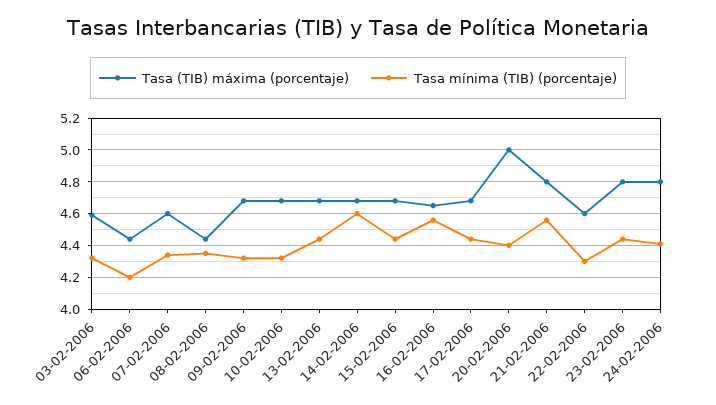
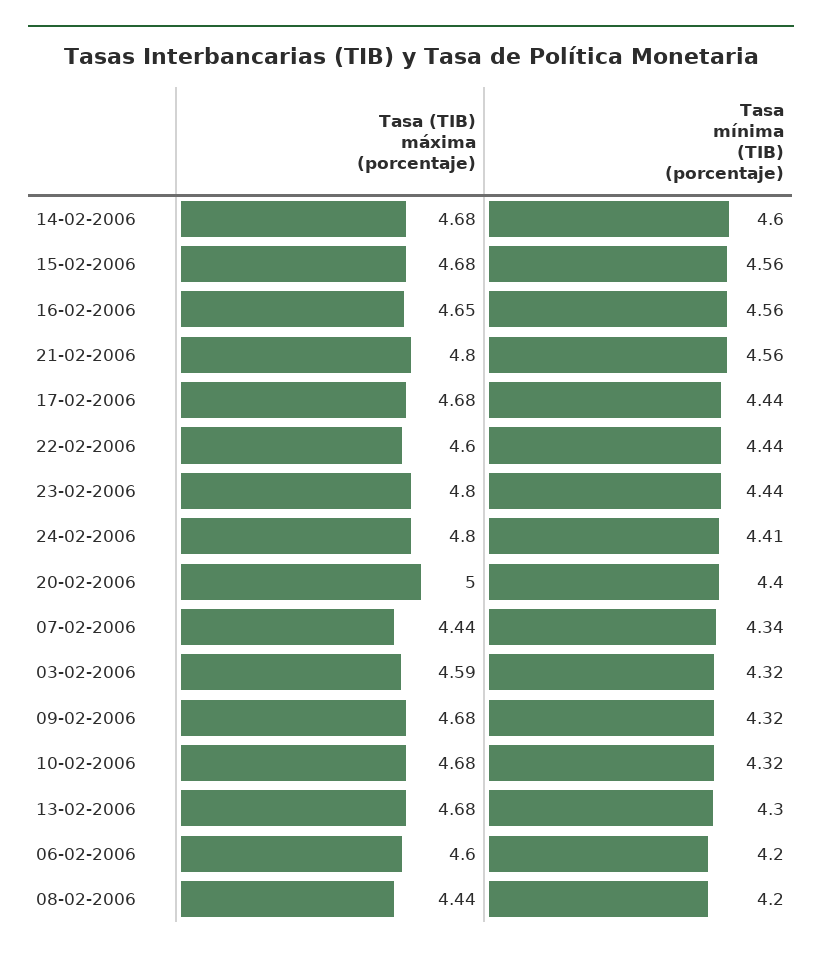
Tasa (TIB) máxima (porcentaje), 06-02-2006: 4.45 -> 4.6
Tasa (TIB) máxima (porcentaje), 07-02-2006: 4.6 -> 4.44
Tasa mínima (TIB) (porcentaje), 08-02-2006: 4.35 -> 4.2
Tasa mínima (TIB) (porcentaje), 13-02-2006: 4.45 -> 4.3
Tasa mínima (TIB) (porcentaje), 15-02-2006: 4.45 -> 4.56
Tasa mínima (TIB) (porcentaje), 22-02-2006: 4.3 -> 4.44

